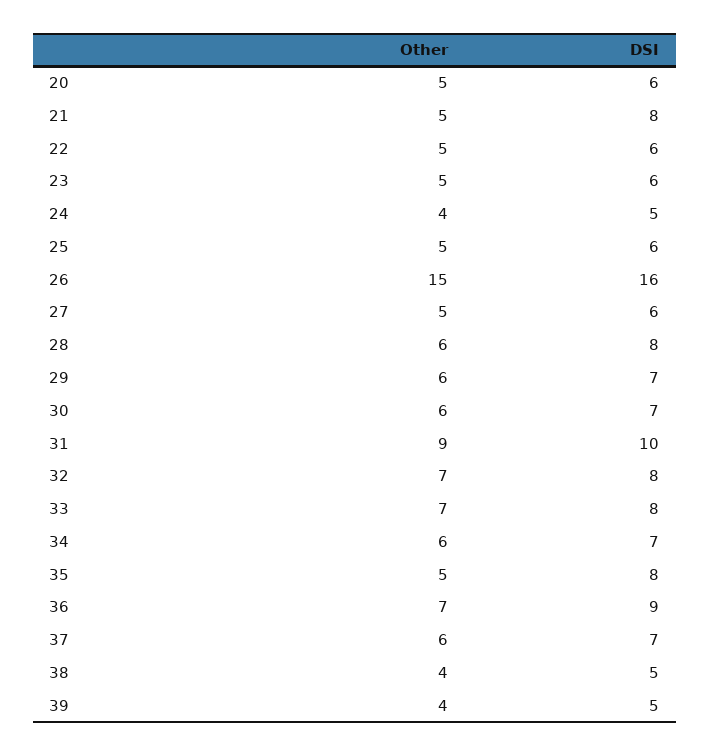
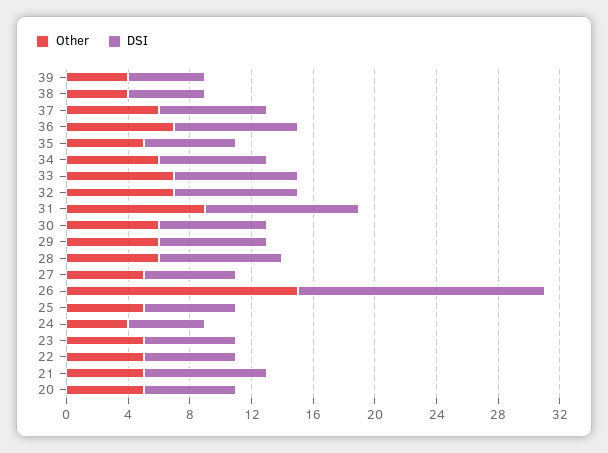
DSI, 35: 8 -> 6
DSI, 36: 9 -> 8

